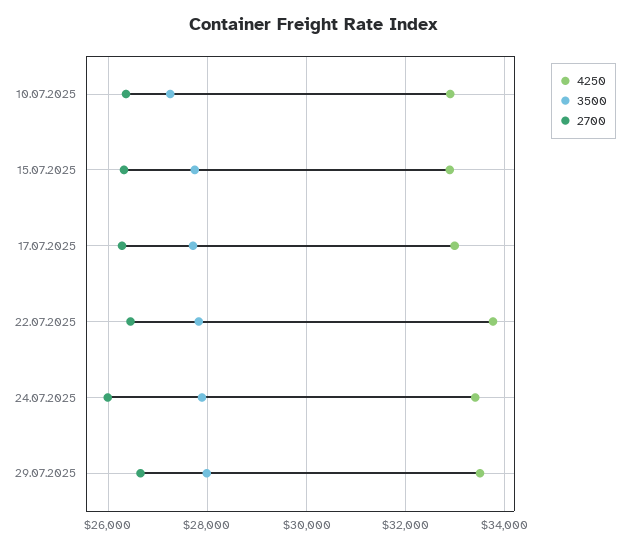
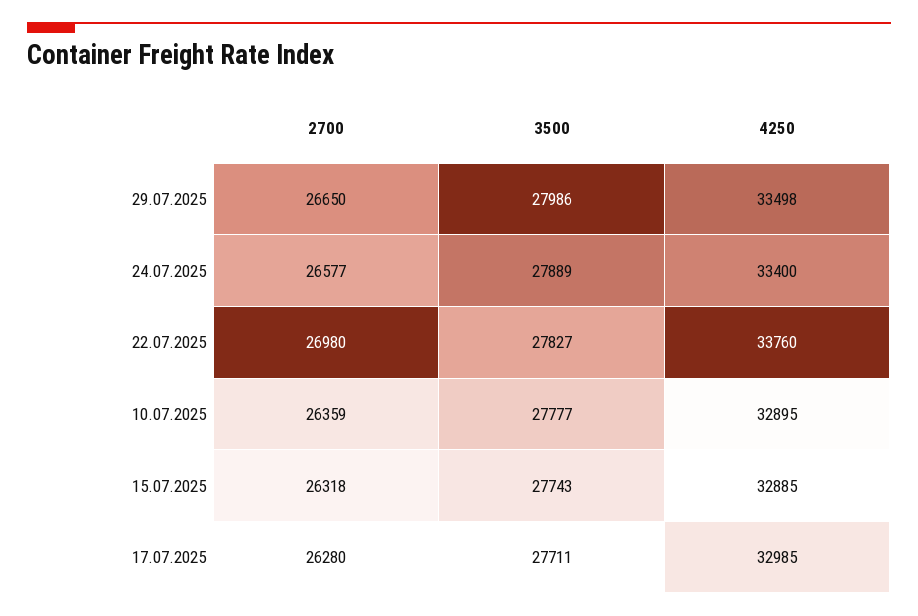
3500, 10.07.2025: 27200 -> 27777
2700, 22.07.2025: 26400 -> 26980
2700, 24.07.2025: 26000 -> 26577

